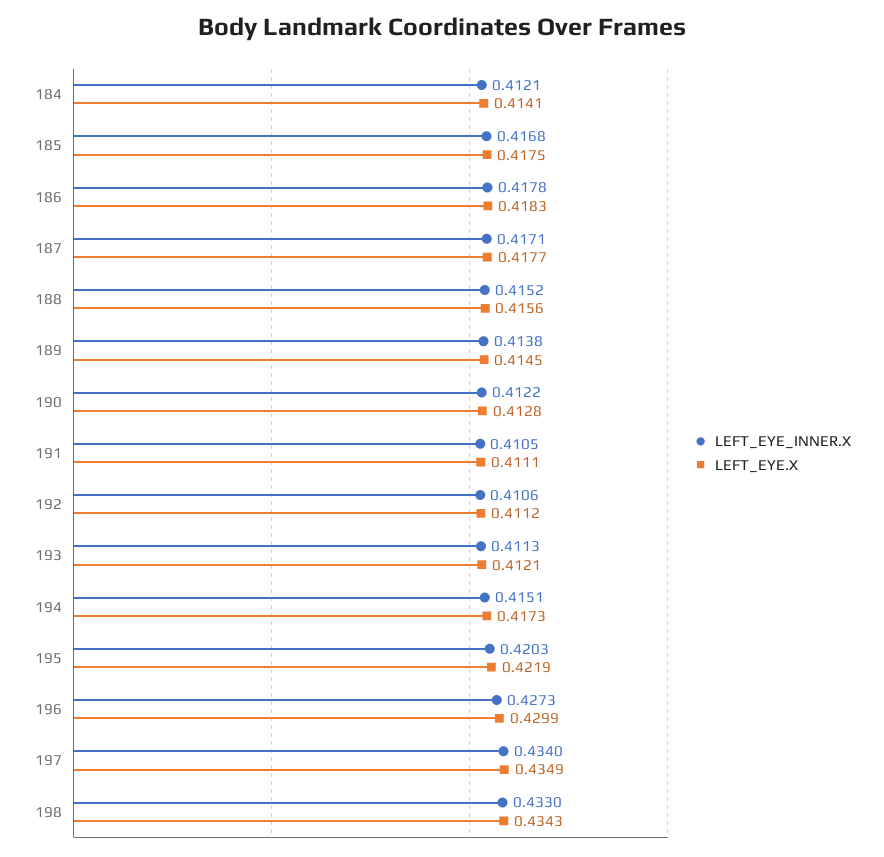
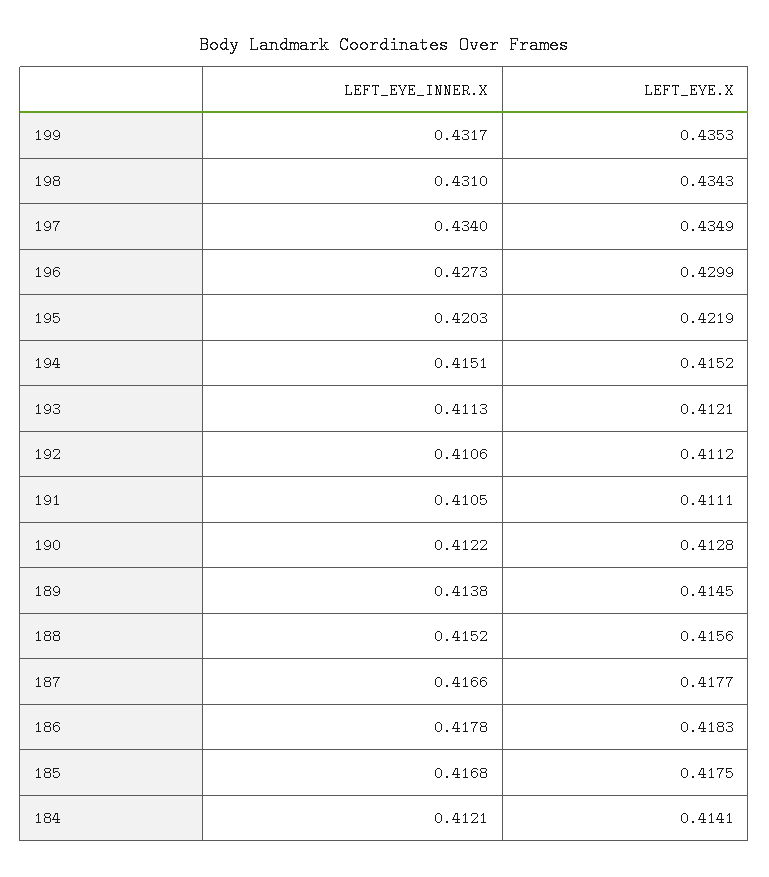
LEFT_EYE_INNER.X, 187: 0.4171 -> 0.4166
LEFT_EYE.X, 194: 0.4173 -> 0.4152
LEFT_EYE_INNER.X, 198: 0.433 -> 0.431
LEFT_EYE_INNER.X, 199: none -> 0.4317
LEFT_EYE.X, 199: none -> 0.4353

